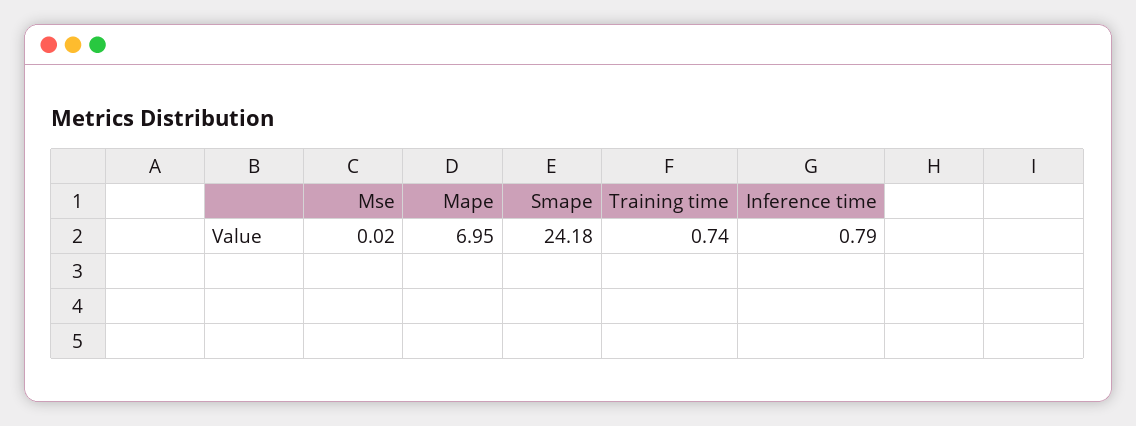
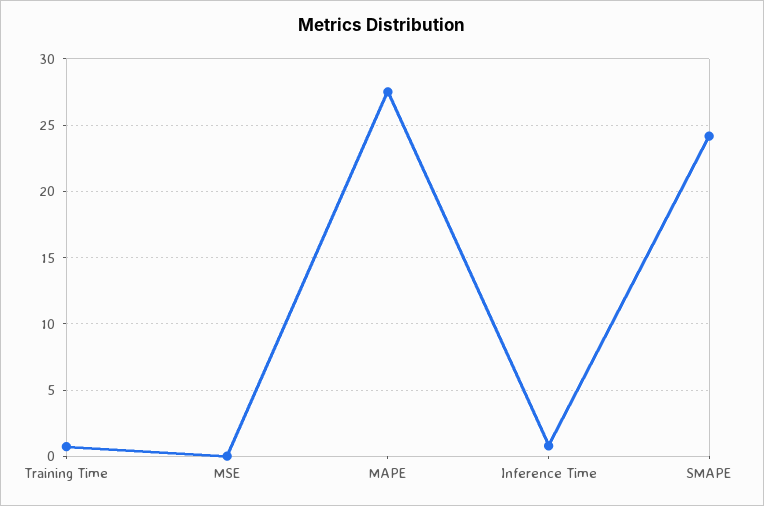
Mape: 6.95 -> 27.5

